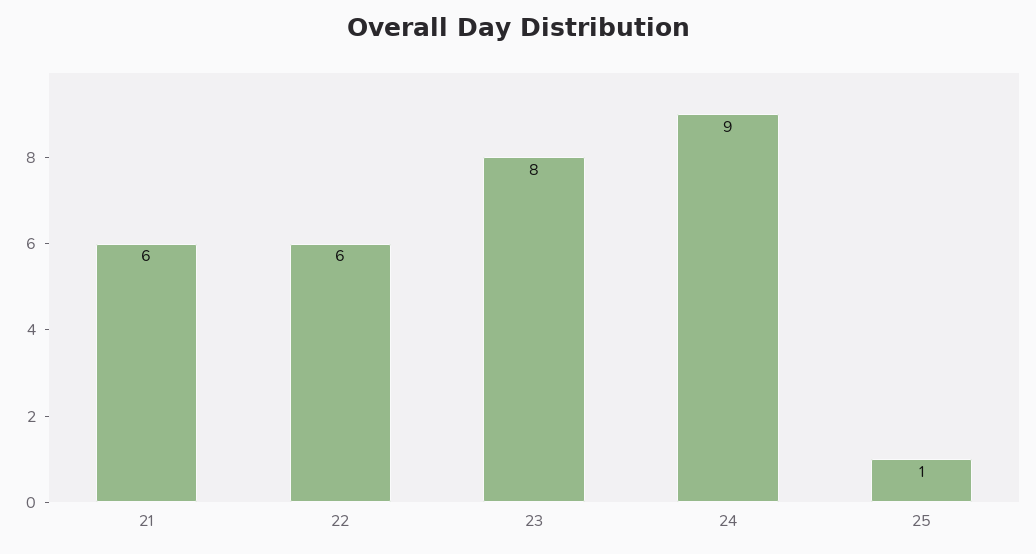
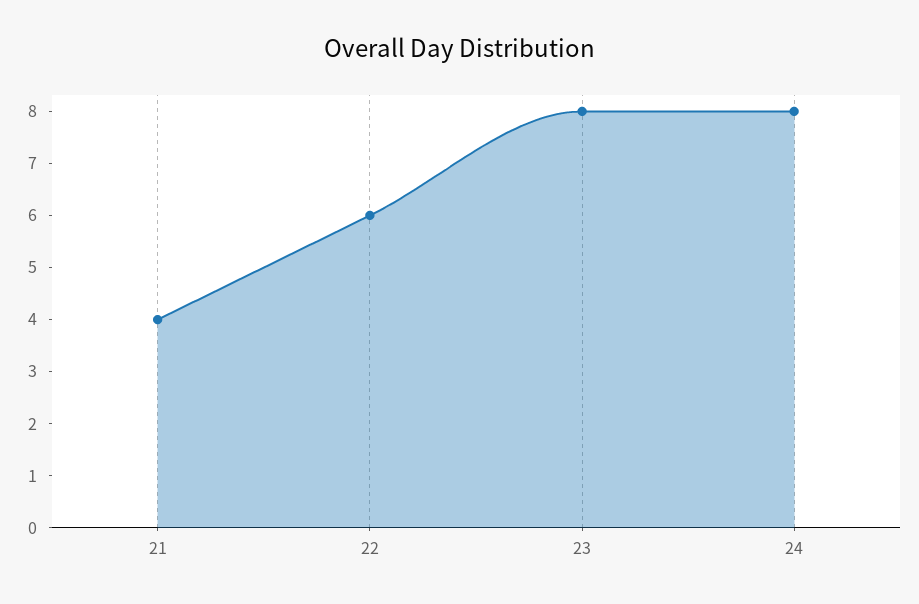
21: 6 -> 4
24: 9 -> 8
25: 1 -> none

